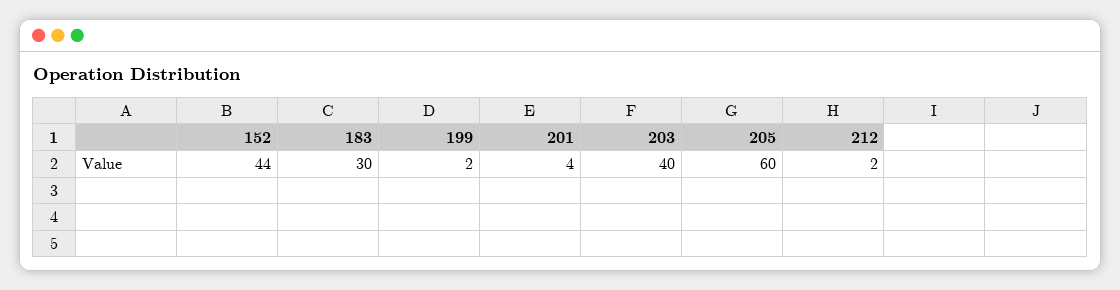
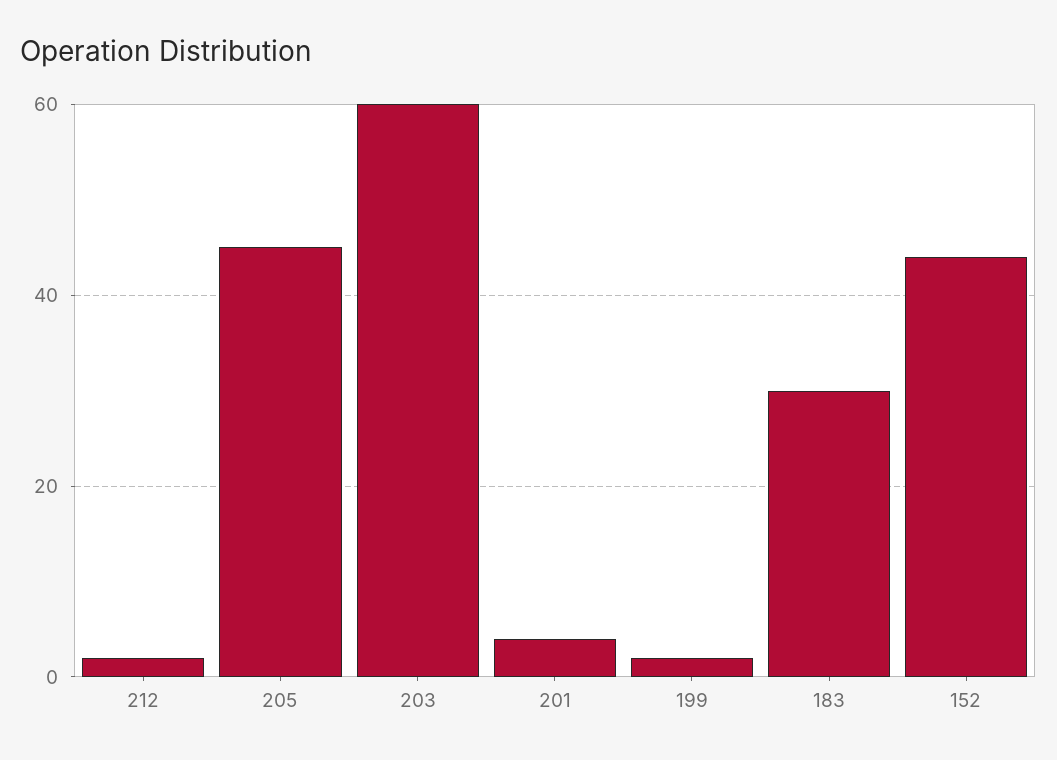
203: 40 -> 60
205: 60 -> 45

